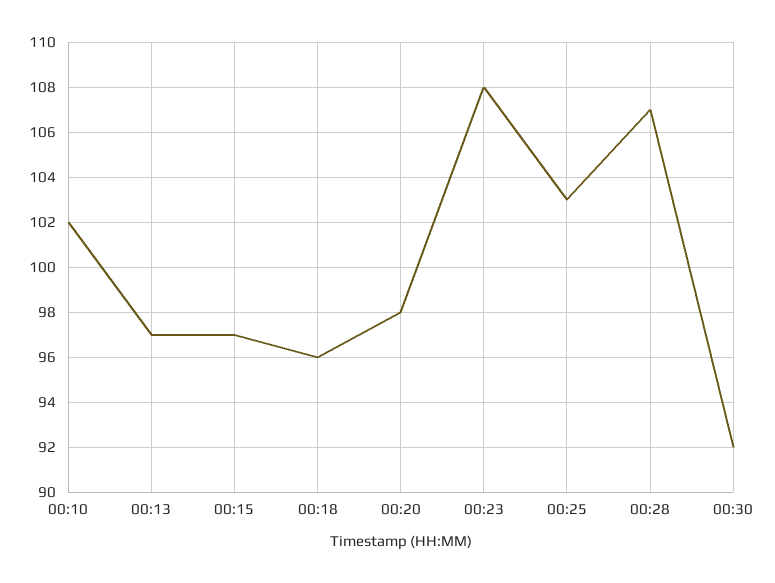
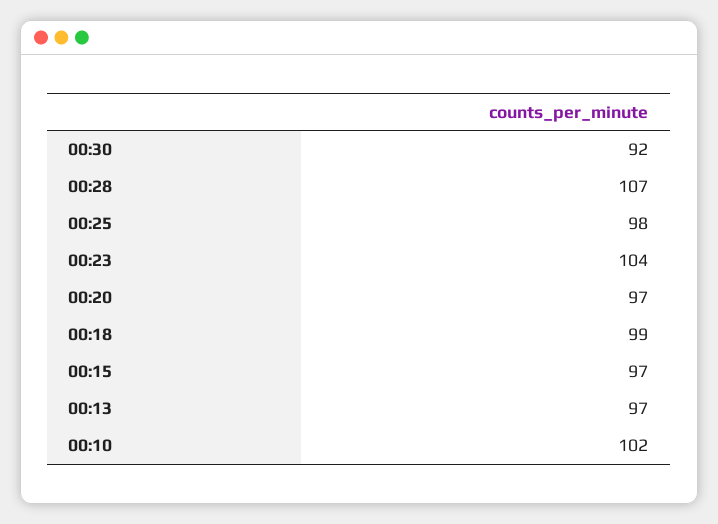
00:18: 96 -> 99
00:20: 98 -> 97
00:23: 108 -> 104
00:25: 103 -> 98

